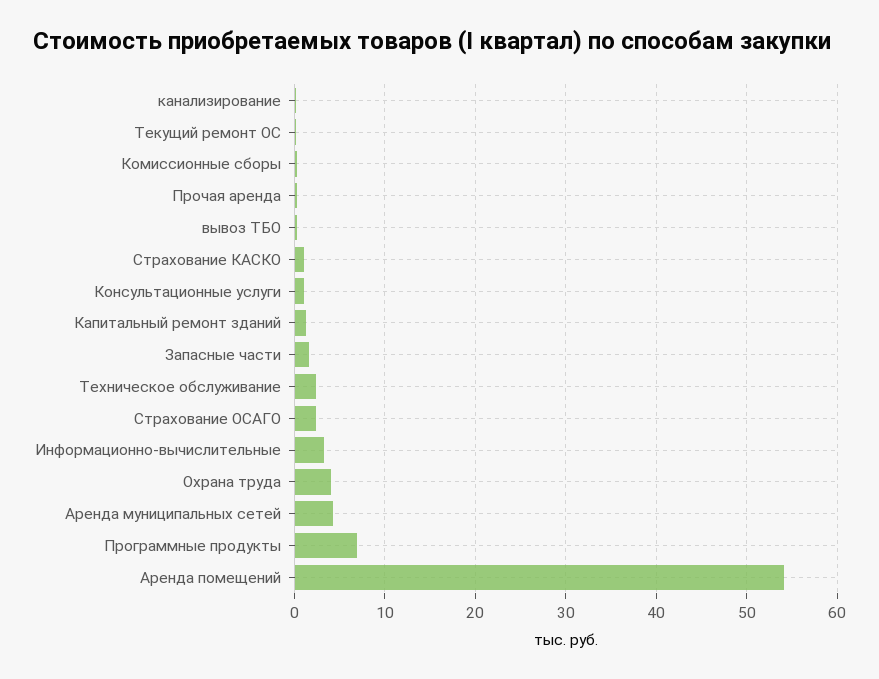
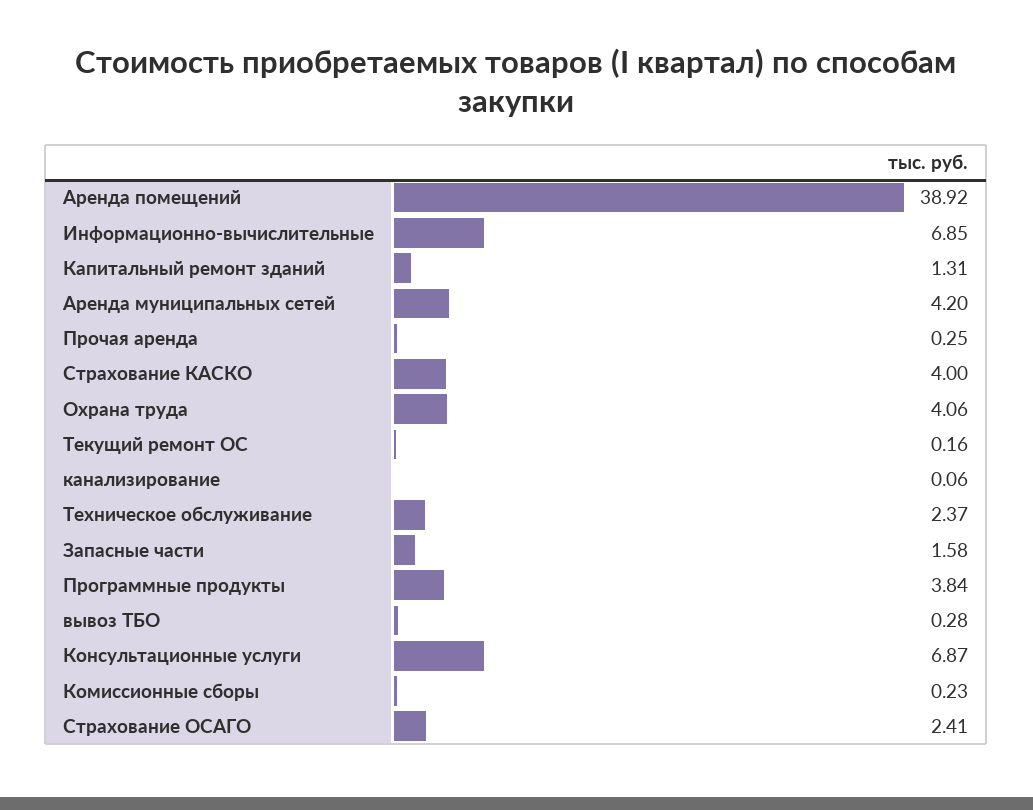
Страхование КАСКО: 1 -> 4
Консультационные услуги: 1 -> 6.87
Информационно-вычислительные: 3 -> 6.85
Программные продукты: 7 -> 3.84
Аренда помещений: 54 -> 38.92

